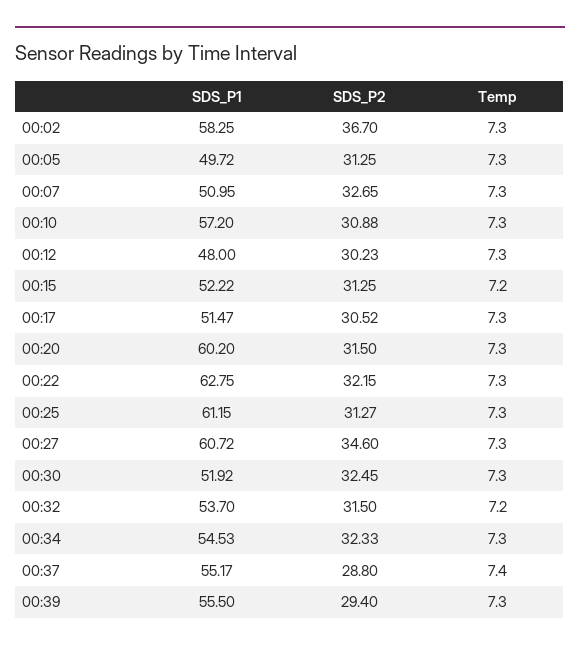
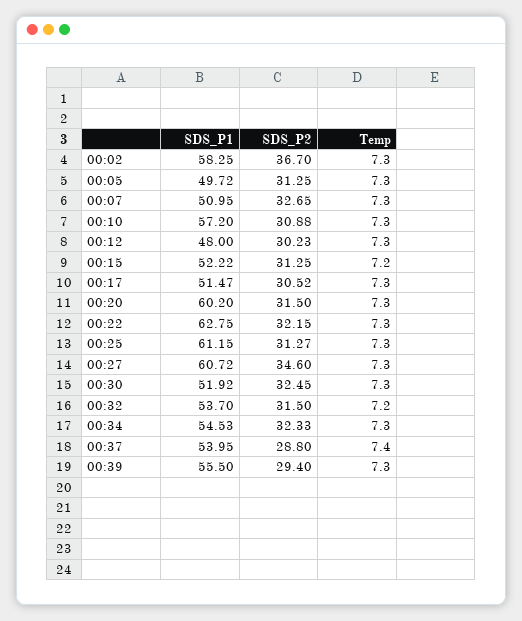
SDS_P1, 00:37: 55.17 -> 53.95

